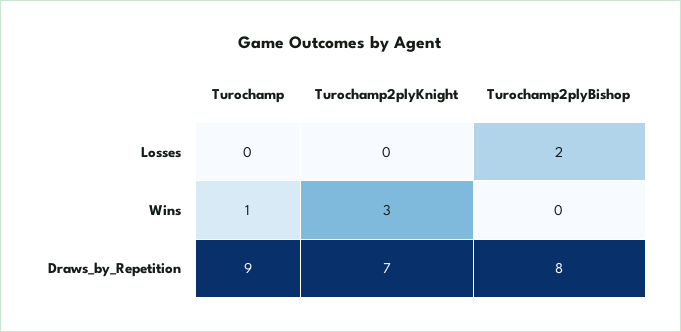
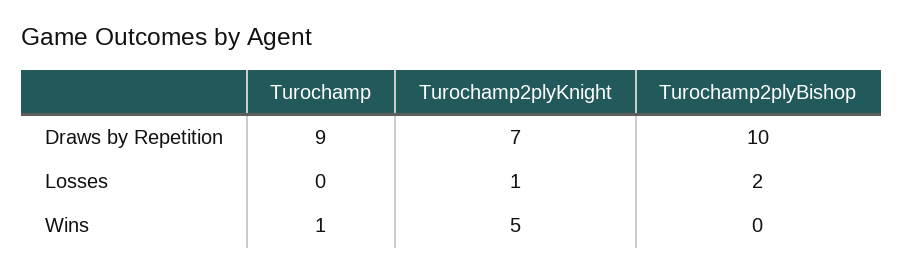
Turochamp2plyKnight, Losses: 0 -> 1
Turochamp2plyKnight, Wins: 3 -> 5
Turochamp2plyBishop, Draws_by_Repetition: 8 -> 10

